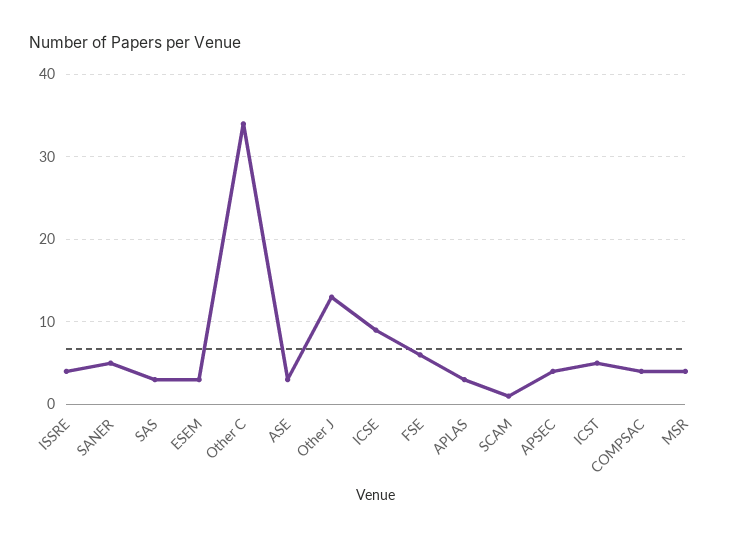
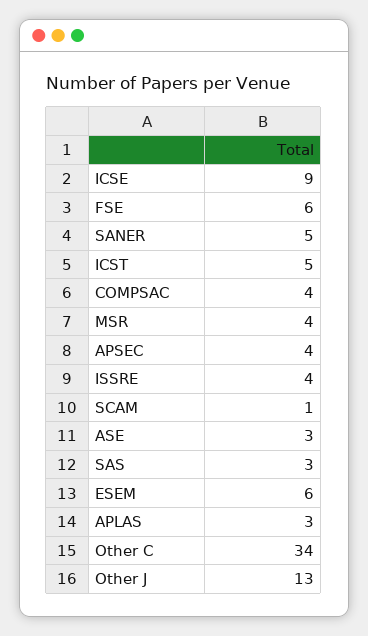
ESEM: 3 -> 6

